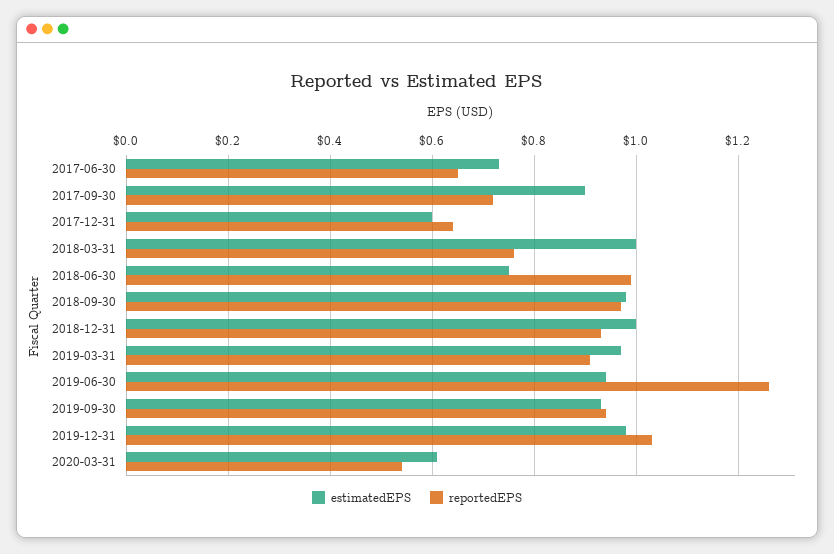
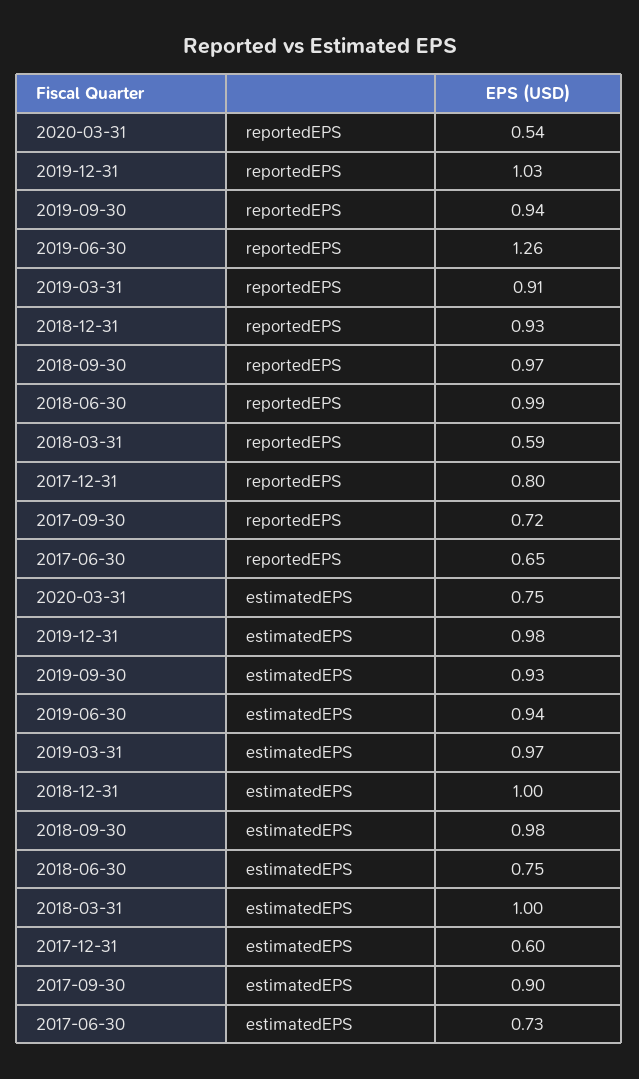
reportedEPS, 2017-12-31: 0.65 -> 0.8
reportedEPS, 2018-03-31: 0.75 -> 0.59
estimatedEPS, 2020-03-31: 0.6 -> 0.75

